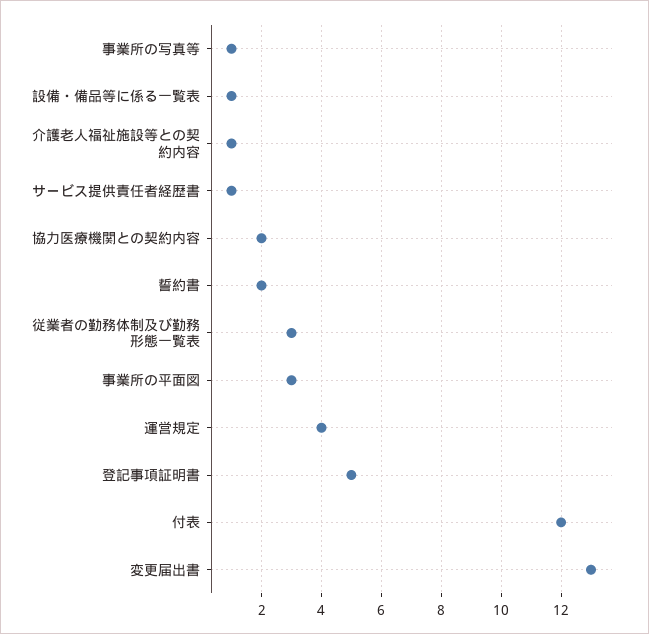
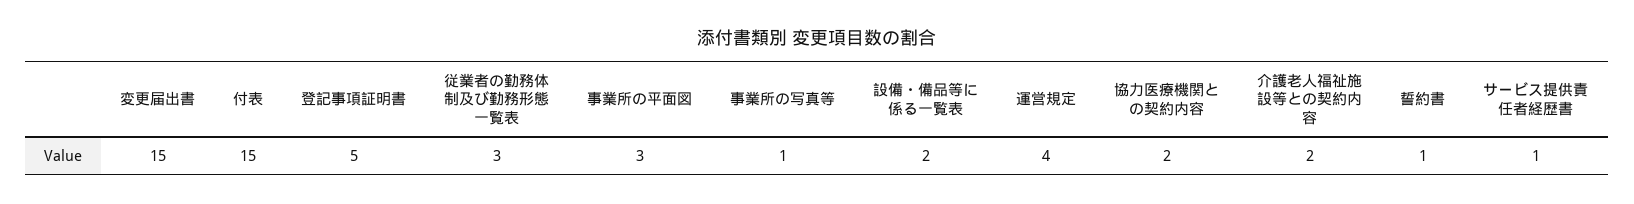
設備・備品等に係る一覧表: 1 -> 2
介護老人福祉施設等との契約内容: 1 -> 2
誓約書: 2 -> 1
付表: 12 -> 15
変更届出書: 13 -> 15

